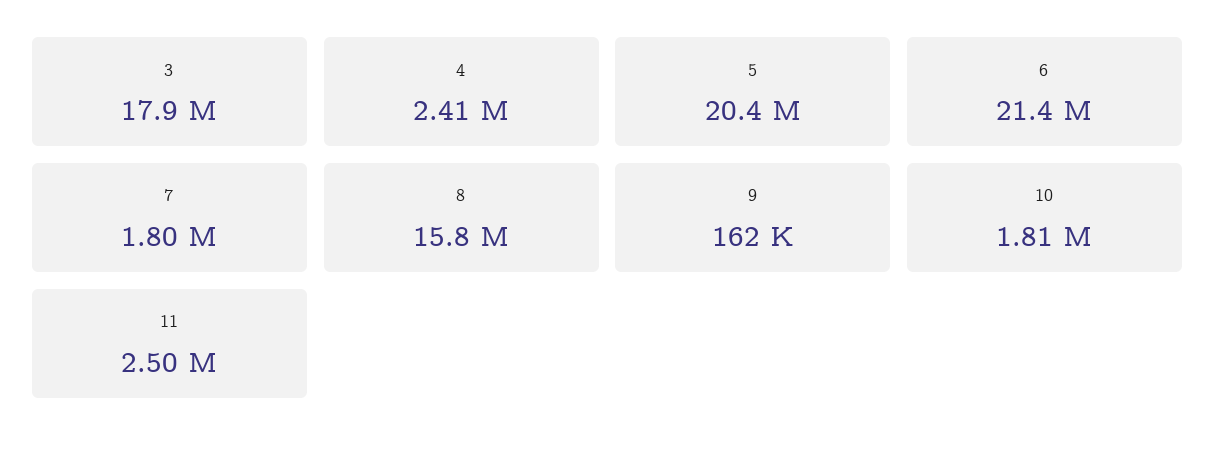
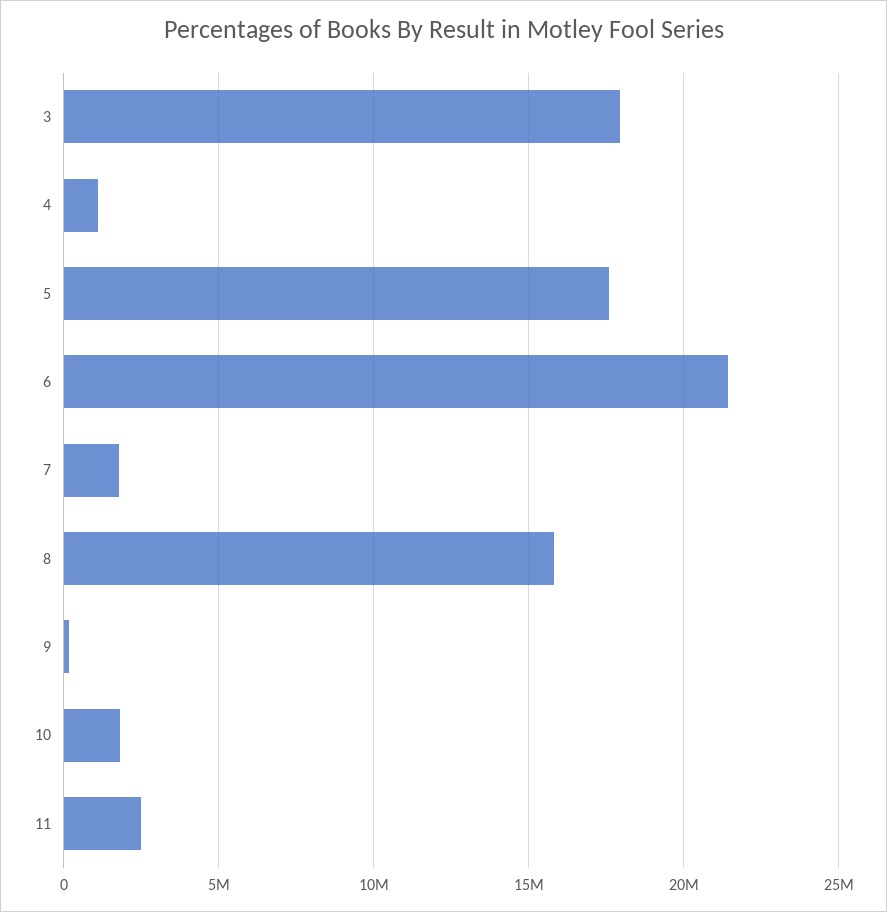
4: 2410000 -> 1000000
5: 20400000 -> 17500000

